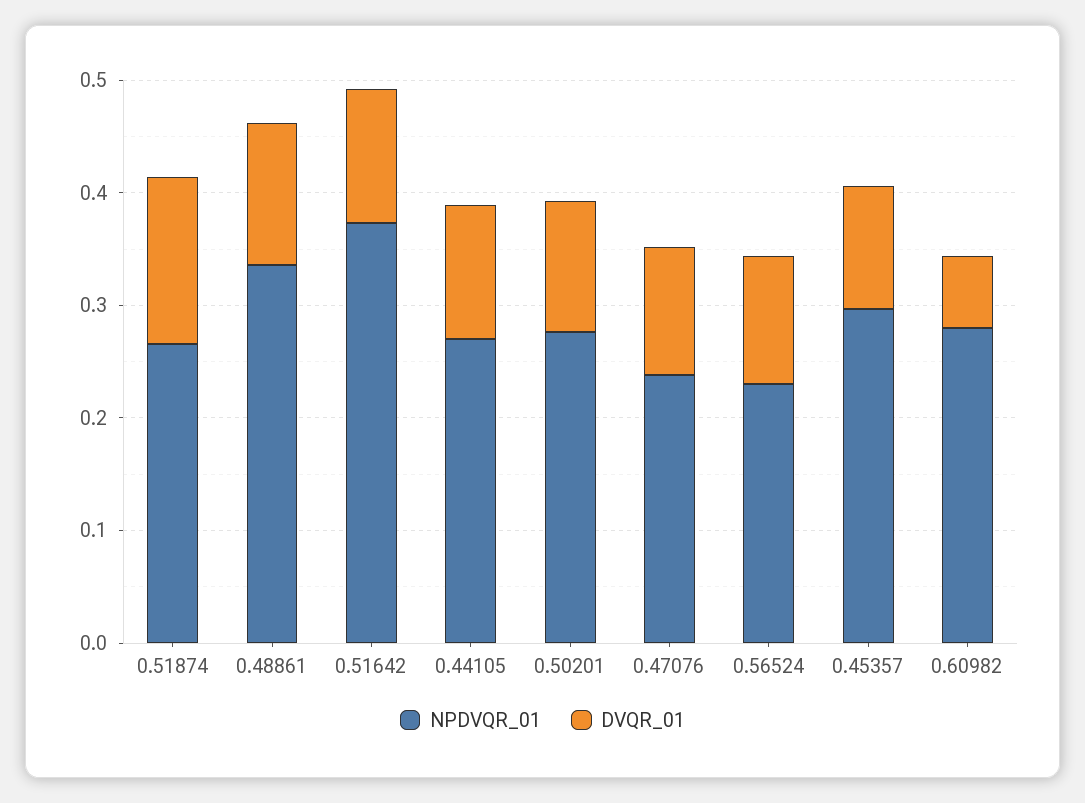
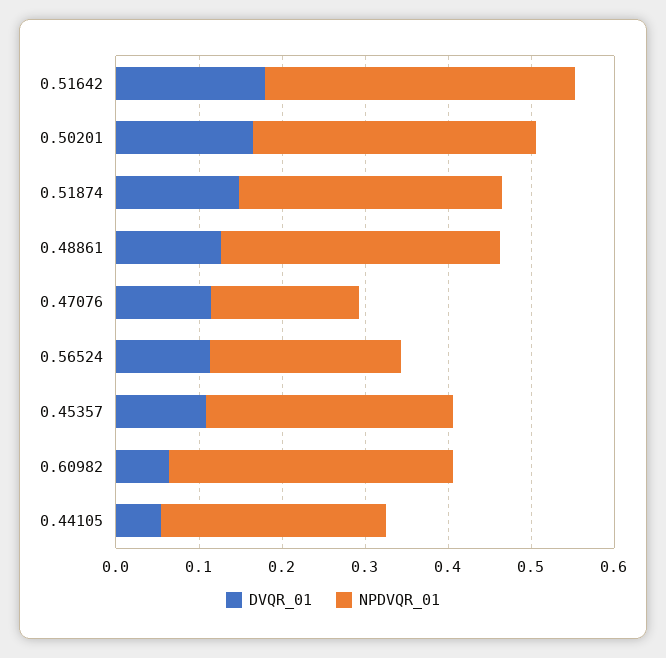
NPDVQR_01, 0.51874: 0.26 -> 0.32
DVQR_01, 0.51642: 0.12 -> 0.18
DVQR_01, 0.44105: 0.12 -> 0.06
NPDVQR_01, 0.50201: 0.28 -> 0.34
DVQR_01, 0.50201: 0.12 -> 0.16
NPDVQR_01, 0.47076: 0.24 -> 0.18
NPDVQR_01, 0.60982: 0.28 -> 0.34

